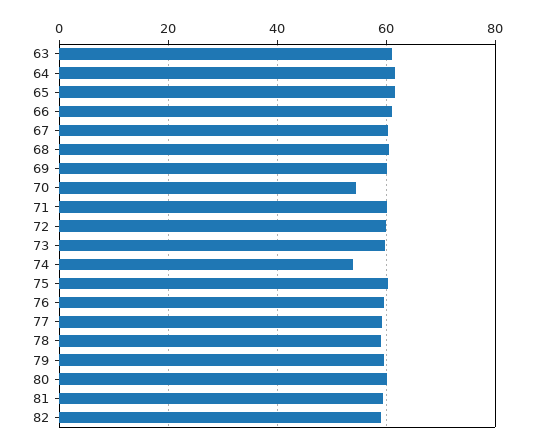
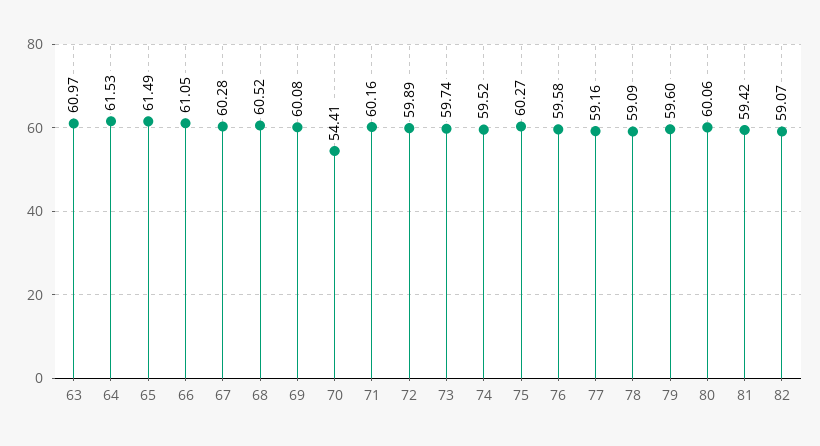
74: 54 -> 59.52

